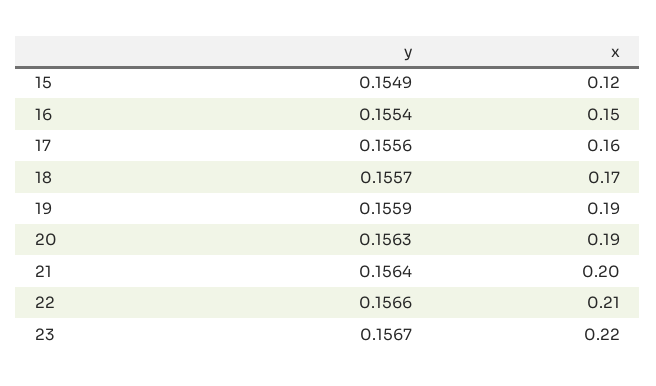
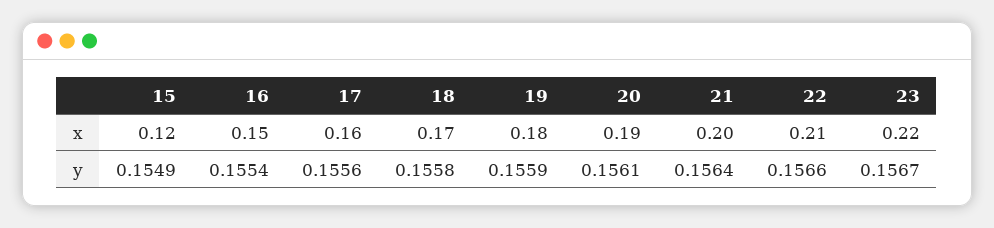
y, 18: 0.1557 -> 0.1558
x, 19: 0.19 -> 0.18
y, 20: 0.1563 -> 0.1561

